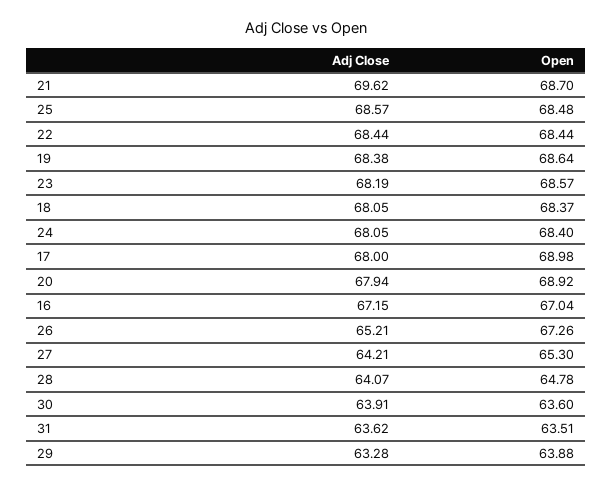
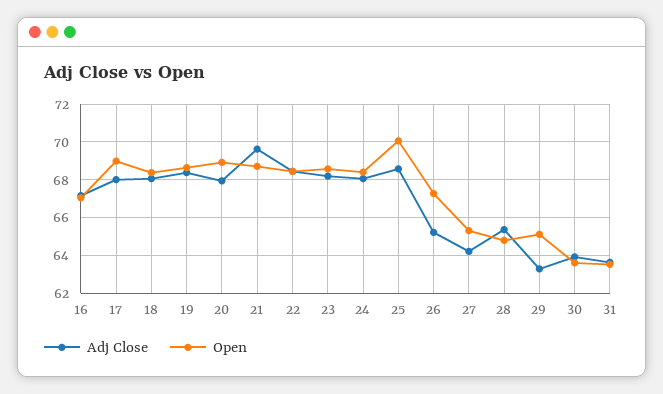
Open, 25: 68.48 -> 70
Adj Close, 28: 64.07 -> 65.5
Open, 29: 63.88 -> 65

